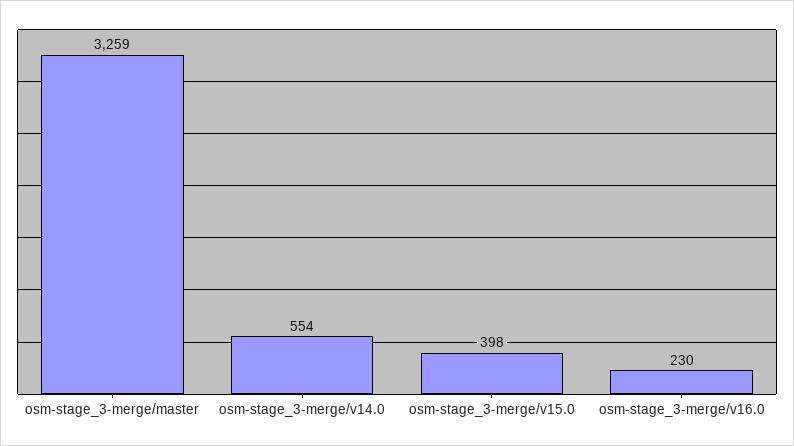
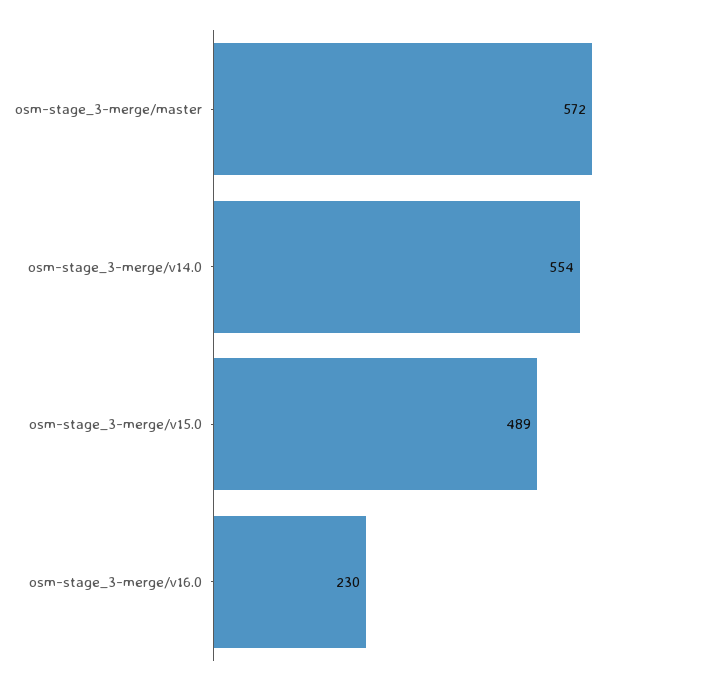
osm-stage_3-merge/master: 3259 -> 572
osm-stage_3-merge/v15.0: 398 -> 489

